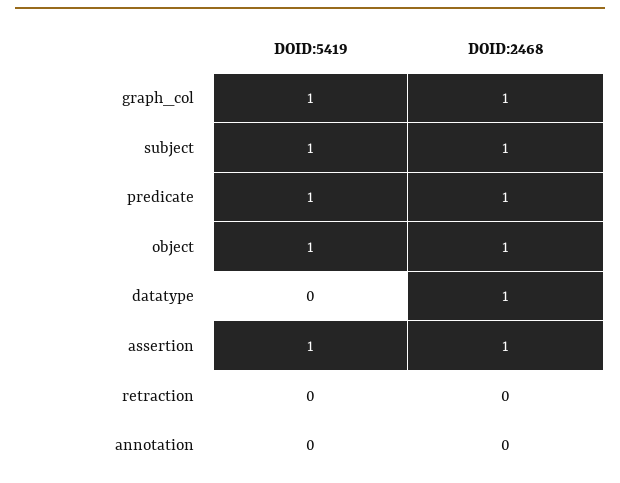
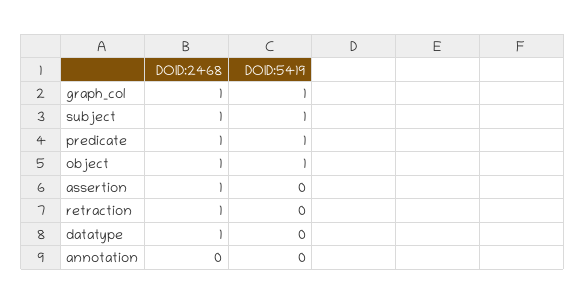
DOID:5419, assertion: 1 -> 0
DOID:2468, retraction: 0 -> 1

